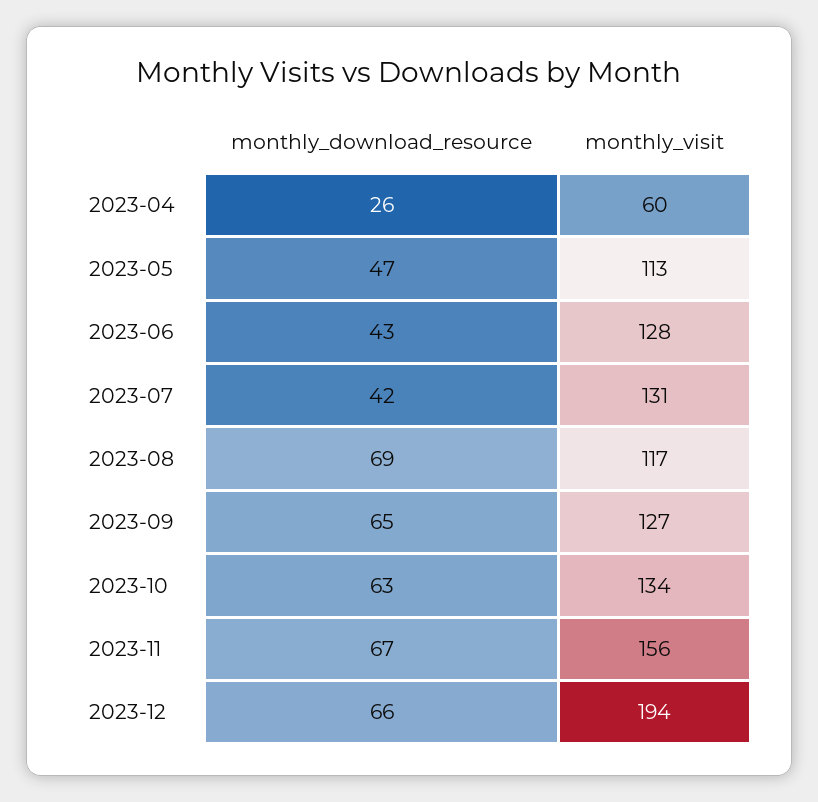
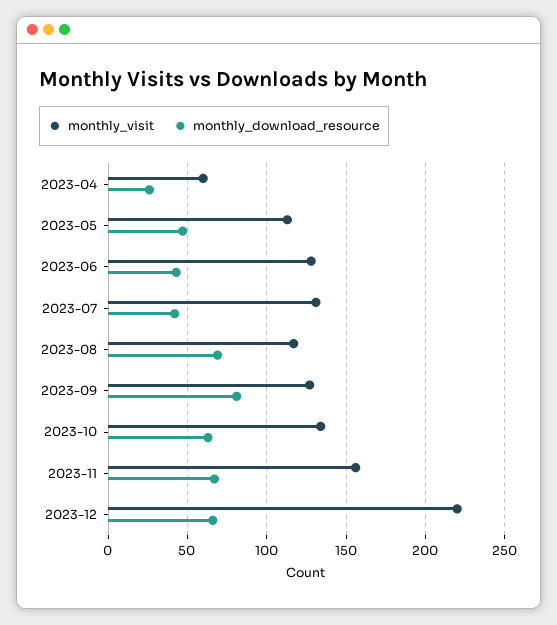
monthly_download_resource, 2023-09: 65 -> 80
monthly_visit, 2023-12: 194 -> 220

